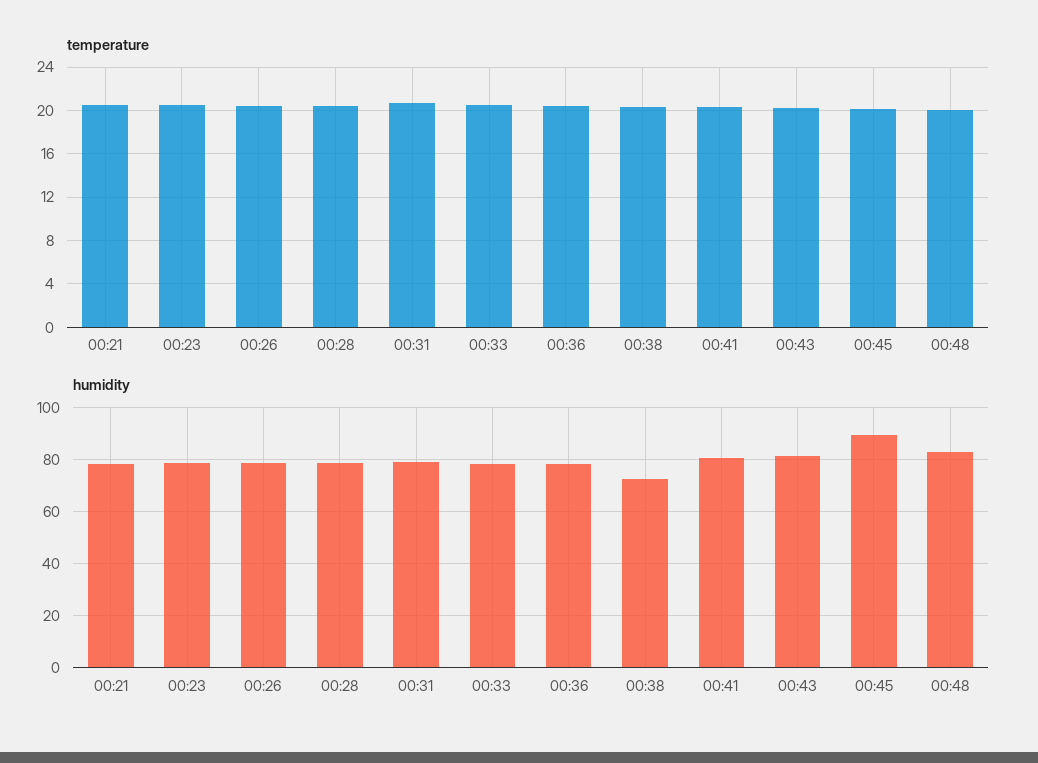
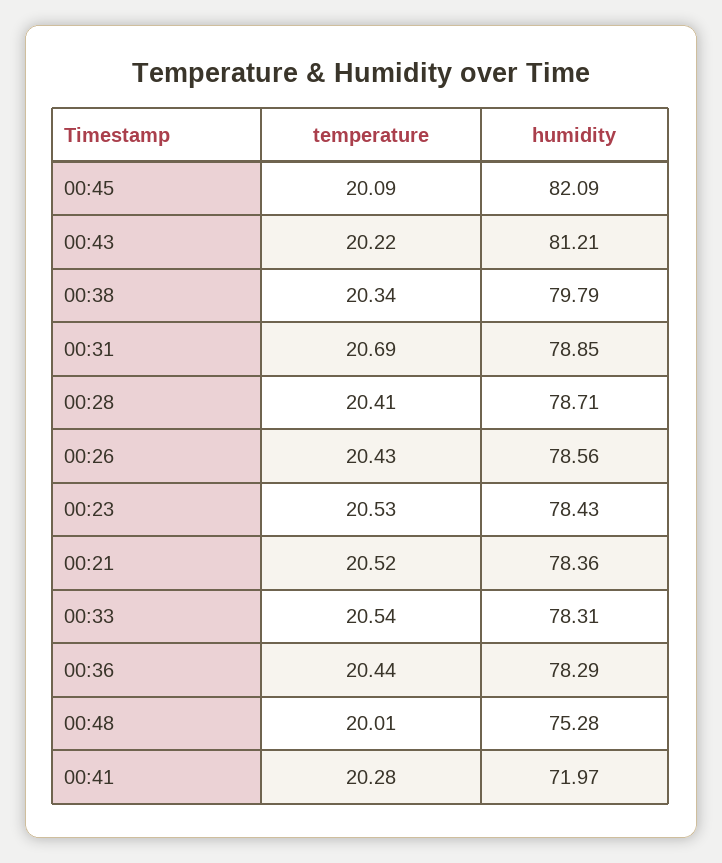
humidity, 00:38: 72.5 -> 79.79
humidity, 00:41: 80 -> 71.97
humidity, 00:45: 90 -> 82.09
humidity, 00:48: 82.5 -> 75.28

